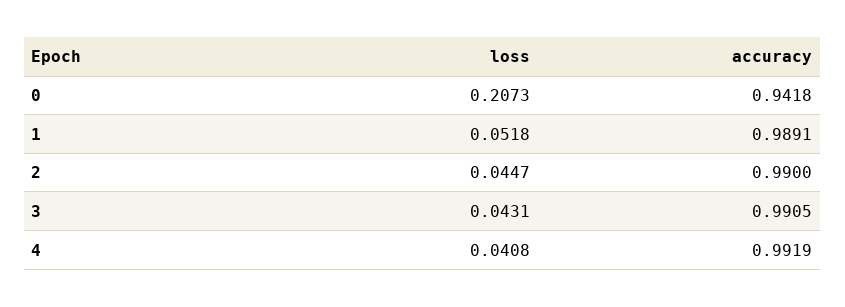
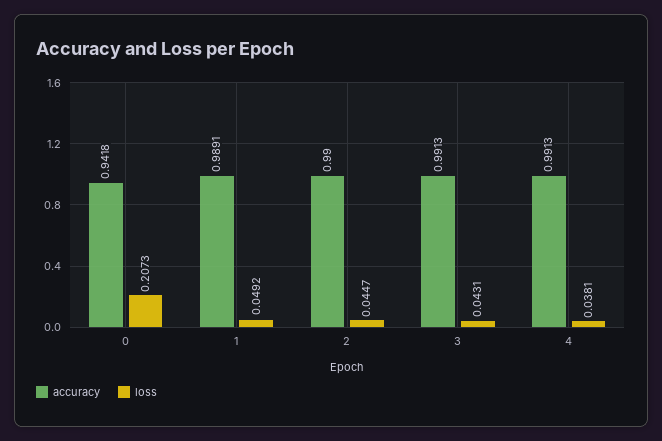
loss, 1: 0.0518 -> 0.0492
accuracy, 3: 0.9905 -> 0.9913
loss, 4: 0.0408 -> 0.0381
accuracy, 4: 0.9919 -> 0.9913

